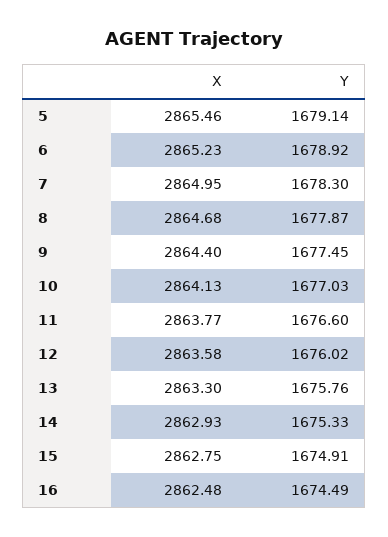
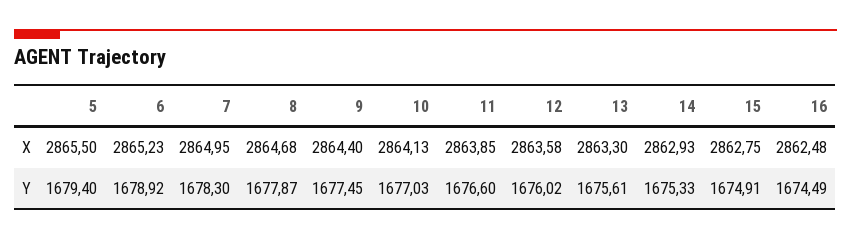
X, 5: 2865.46 -> 2865.5
Y, 5: 1679.14 -> 1679.4
X, 11: 2863.77 -> 2863.85
Y, 13: 1675.76 -> 1675.61

